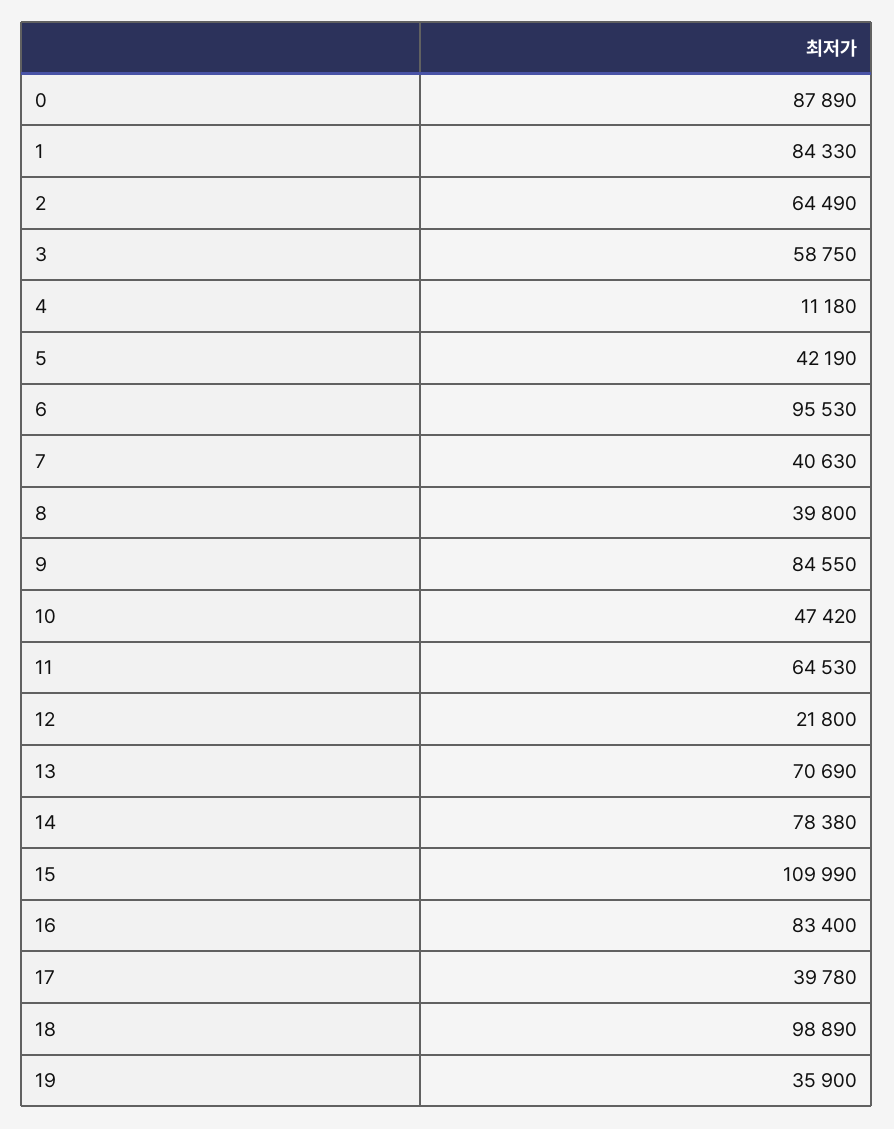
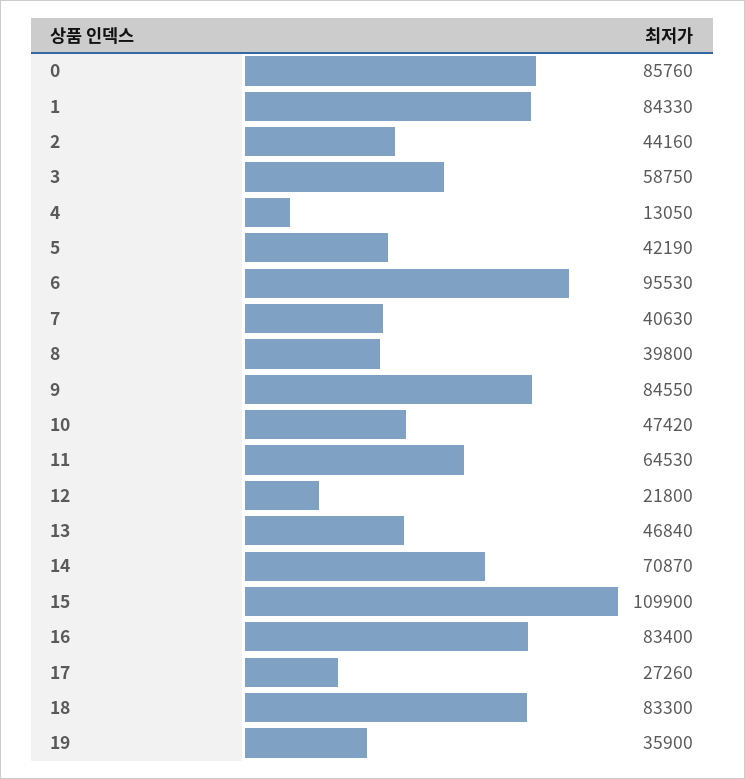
0: 87890 -> 85760
2: 64490 -> 44160
4: 11180 -> 13050
13: 70690 -> 46840
14: 78380 -> 70870
15: 109990 -> 109900
17: 39780 -> 27260
18: 98890 -> 83300

